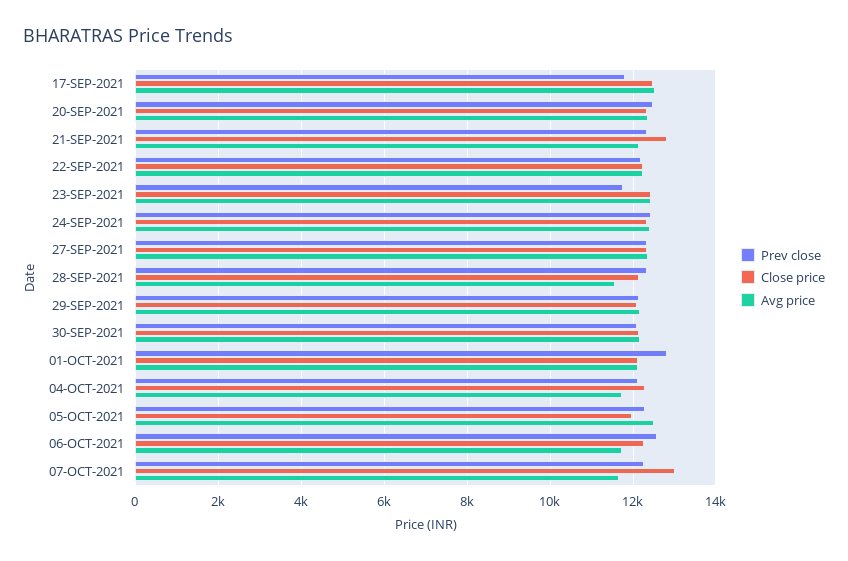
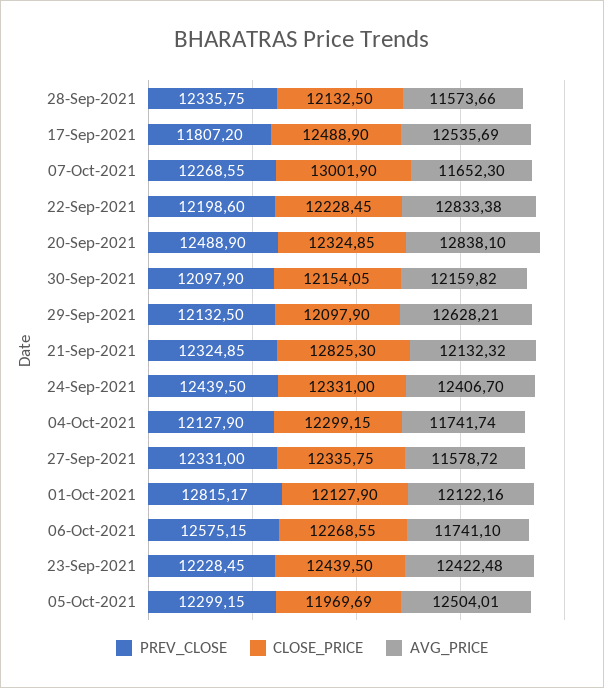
Avg price, 20-SEP-2021: 12400 -> 12838.1
Avg price, 22-SEP-2021: 12200 -> 12833.38
Prev close, 23-SEP-2021: 11800 -> 12228.45
Avg price, 27-SEP-2021: 12400 -> 11578.72
Avg price, 29-SEP-2021: 12200 -> 12628.21

